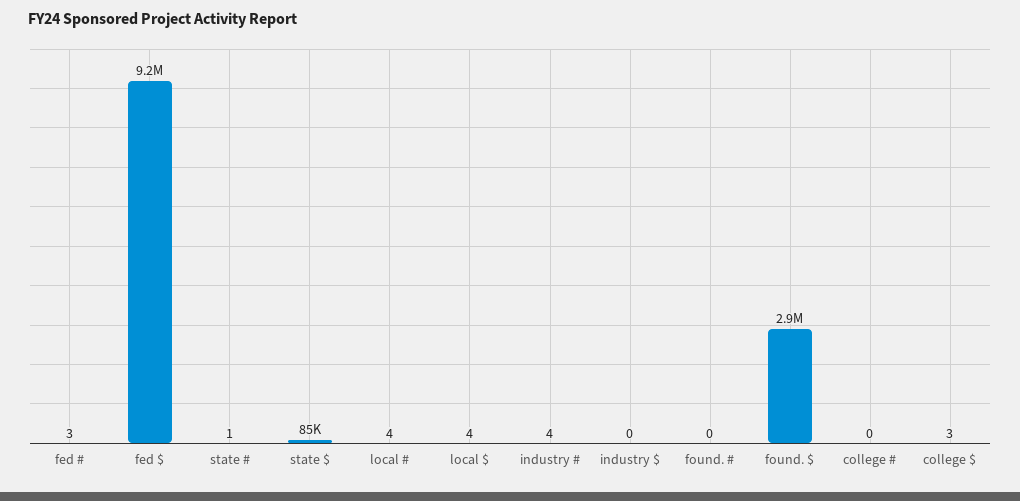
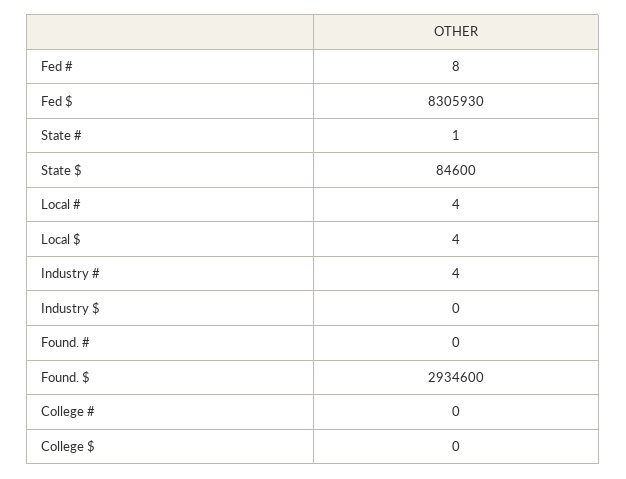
fed #: 3 -> 8
fed $: 9200000 -> 8305930
college $: 3 -> 0

